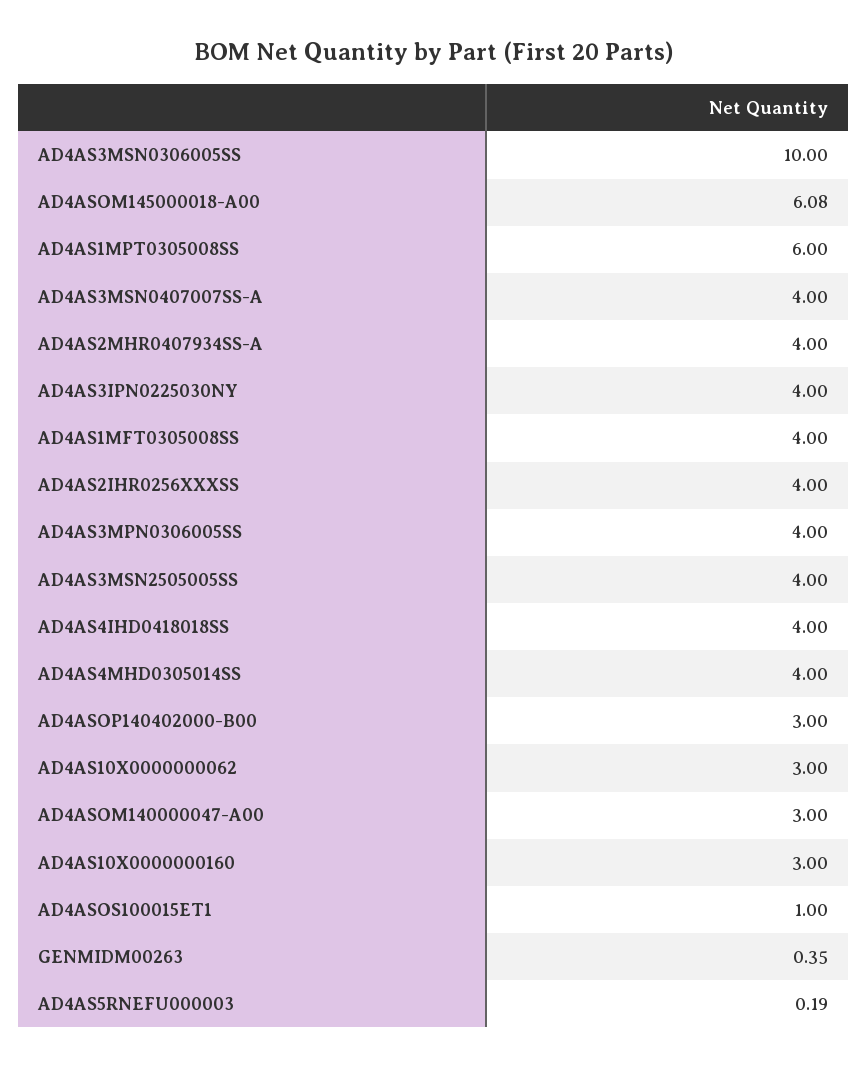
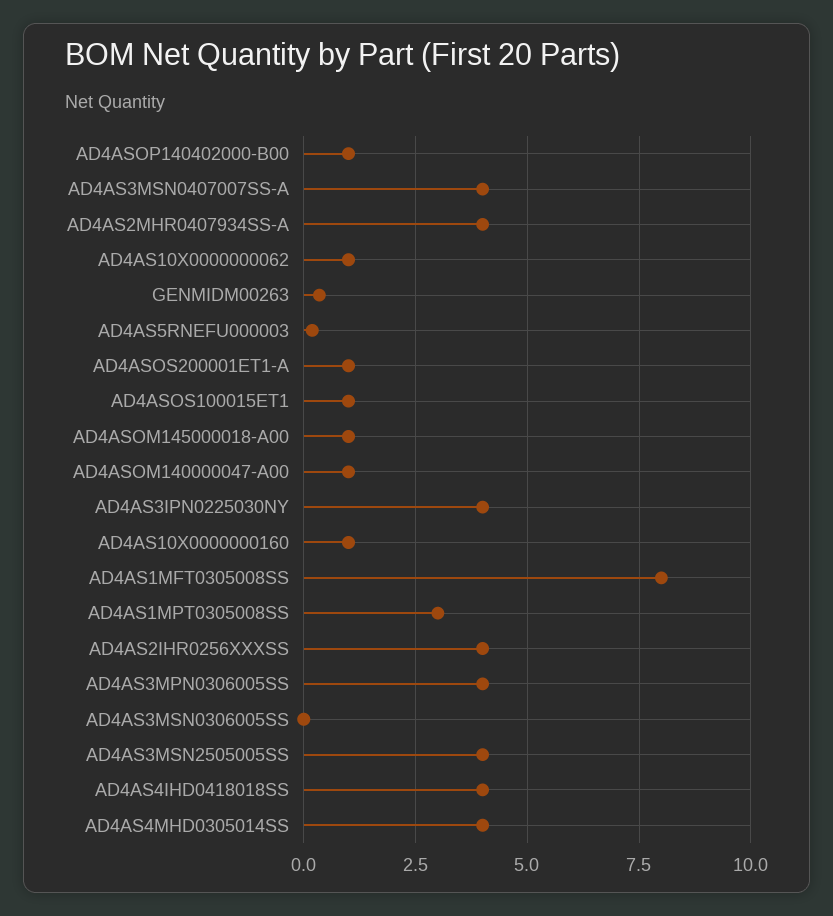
AD4AS3MSN0306005SS: 10 -> 0
AD4ASOM145000018-A00: 6.08 -> 1
AD4AS1MPT0305008SS: 6 -> 3
AD4AS1MFT0305008SS: 4 -> 8
AD4ASOP140402000-B00: 3 -> 1
AD4AS10X0000000062: 3 -> 1
AD4ASOM140000047-A00: 3 -> 1
AD4AS10X0000000160: 3 -> 1
AD4ASOS200001ET1-A: none -> 1

